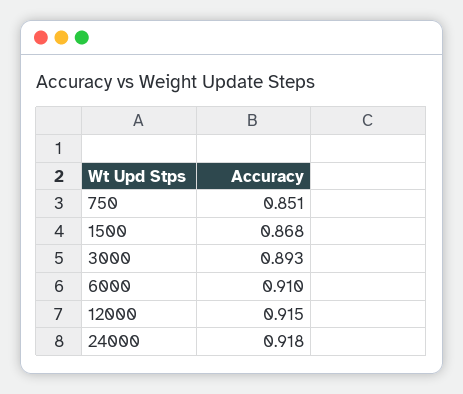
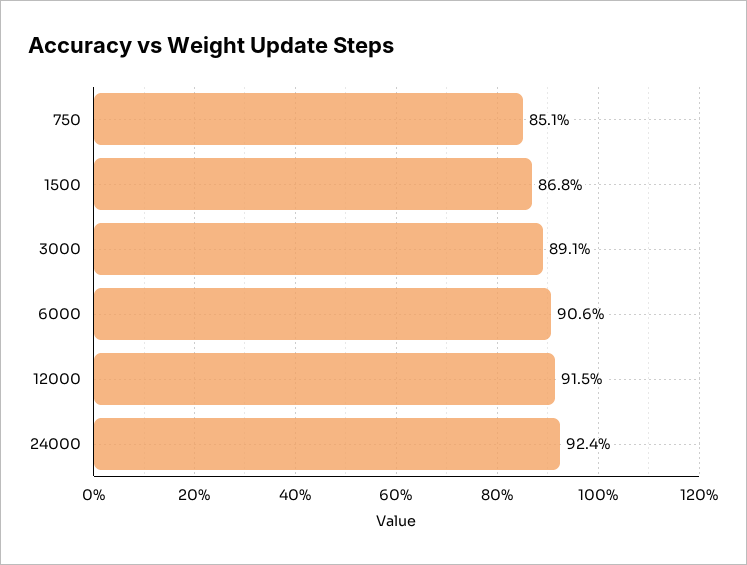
3000: 0.893 -> 0.891
6000: 0.91 -> 0.906
24000: 0.918 -> 0.924

